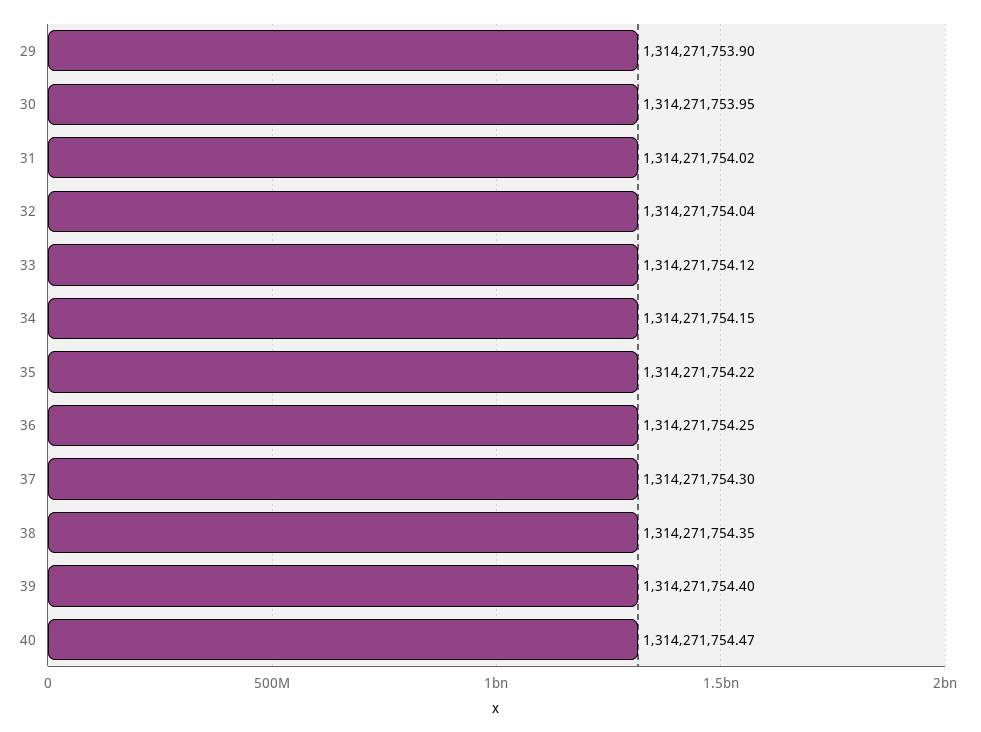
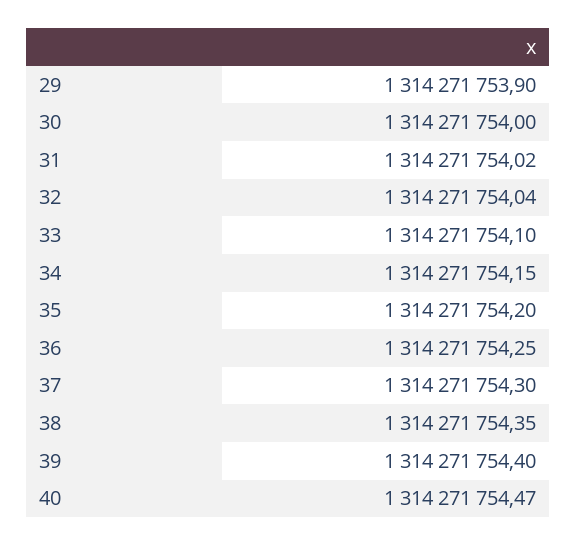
30: 1314271753.95 -> 1314271754
33: 1314271754.12 -> 1314271754.1
35: 1314271754.22 -> 1314271754.2

